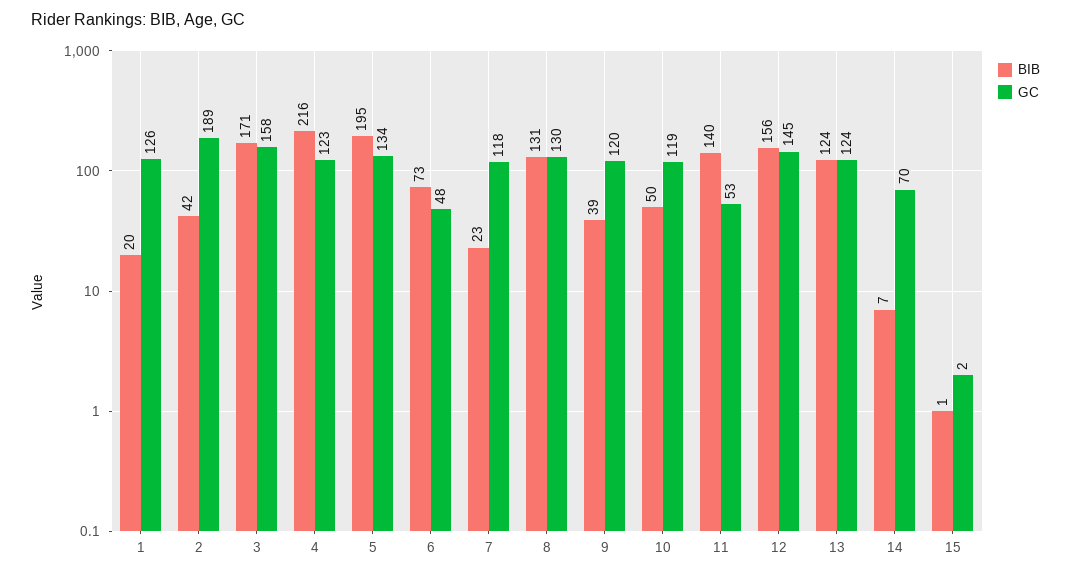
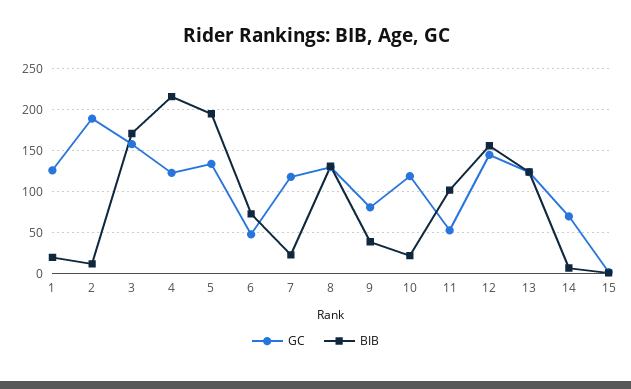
BIB, 2: 42 -> 10
GC, 9: 120 -> 80
BIB, 10: 50 -> 20
BIB, 11: 140 -> 100

